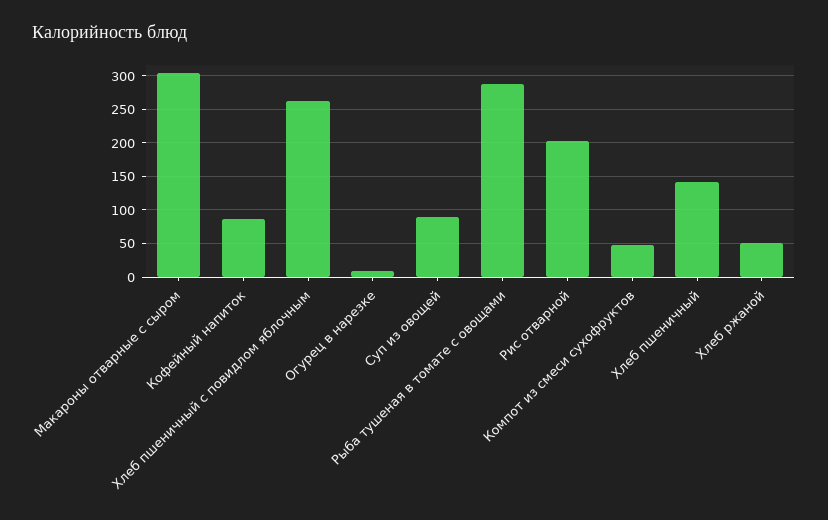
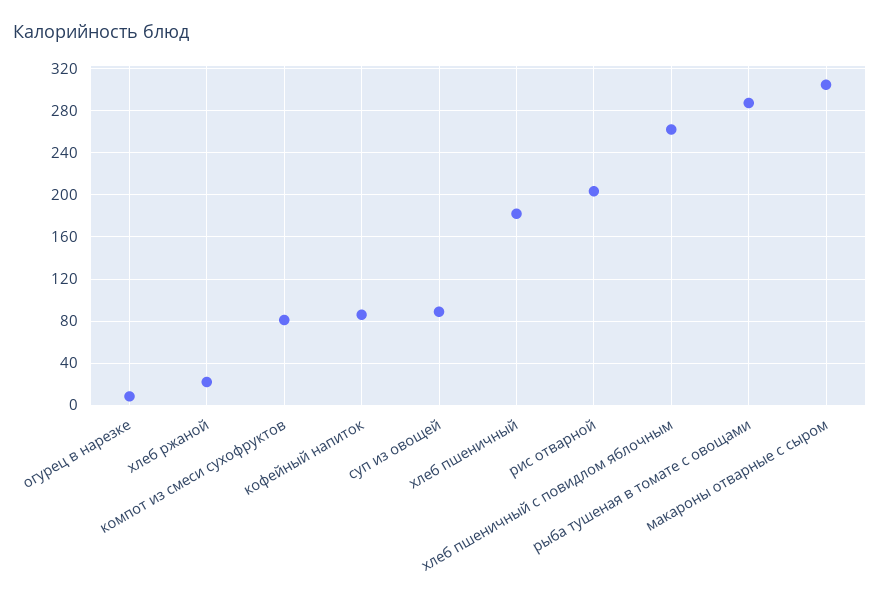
Компот из смеси сухофруктов: 50 -> 80
Хлеб пшеничный: 140 -> 180
Хлеб ржаной: 50 -> 20

